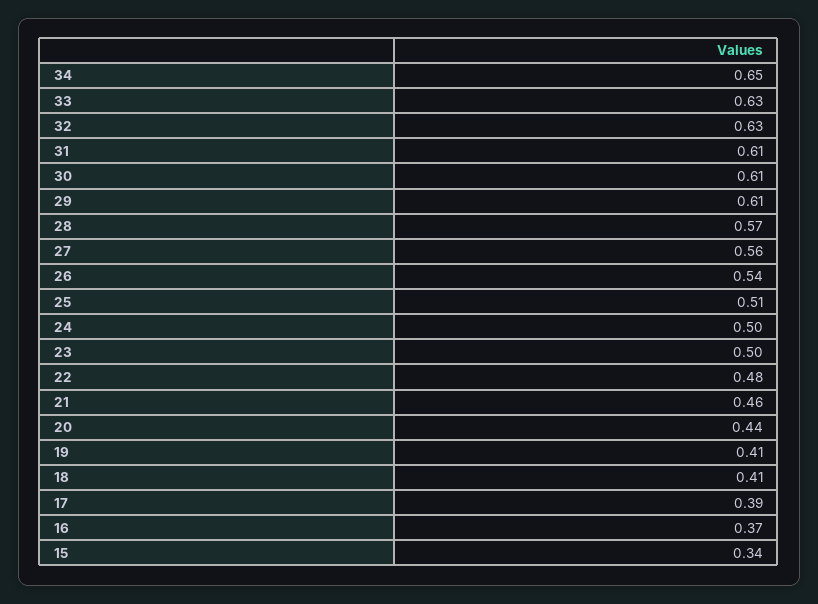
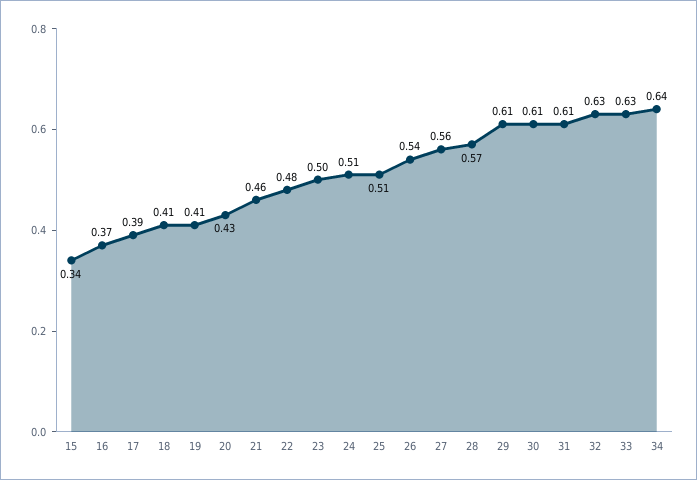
34: 0.65 -> 0.64
24: 0.5 -> 0.51
20: 0.44 -> 0.43

